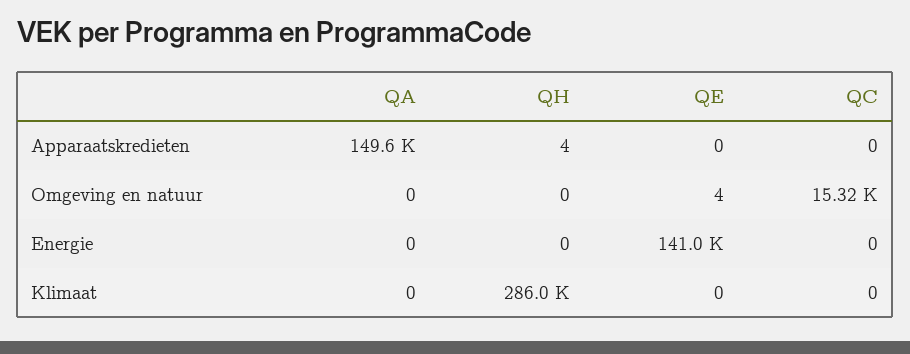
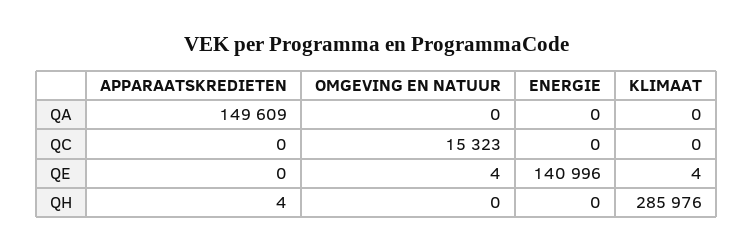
QE, Klimaat: 0 -> 4

